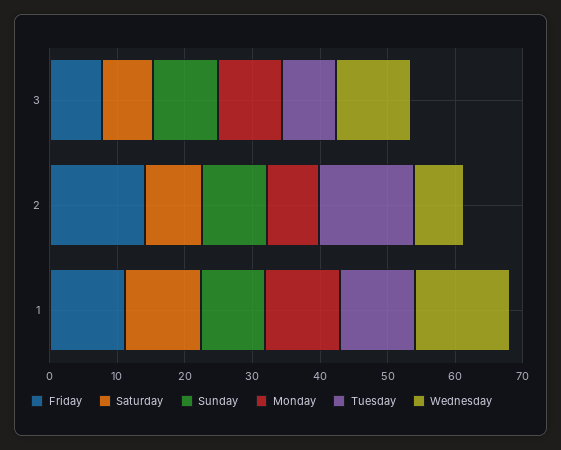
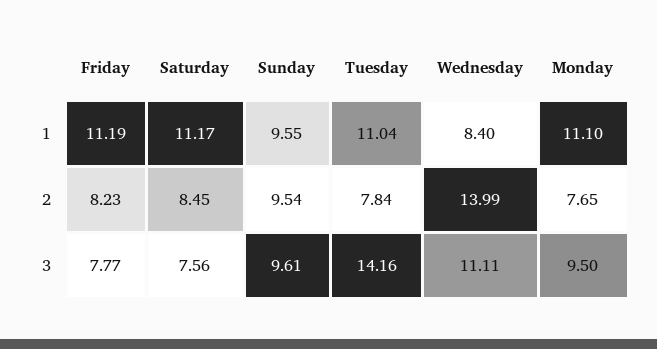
Tuesday, 3: 8 -> 14.16
Friday, 2: 14 -> 8.23
Tuesday, 2: 14 -> 7.84
Wednesday, 2: 8 -> 13.99
Wednesday, 1: 14 -> 8.4

